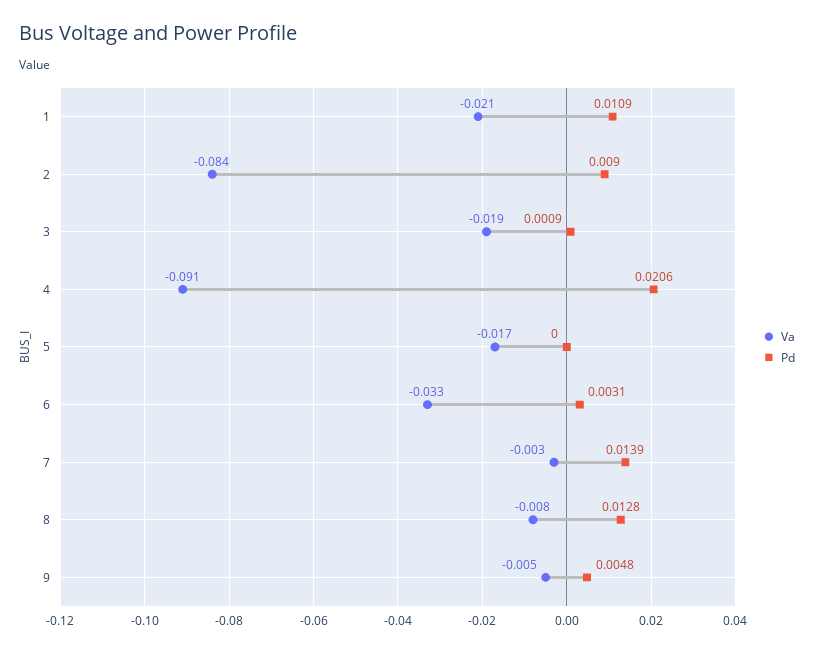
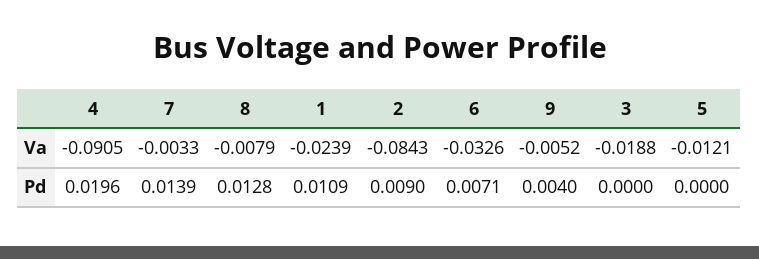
Va, 1: -0.021 -> -0.0239
Pd, 3: 0.0009 -> 0
Pd, 4: 0.0206 -> 0.0196
Va, 5: -0.017 -> -0.0121
Pd, 6: 0.0031 -> 0.0071
Pd, 9: 0.0048 -> 0.004

